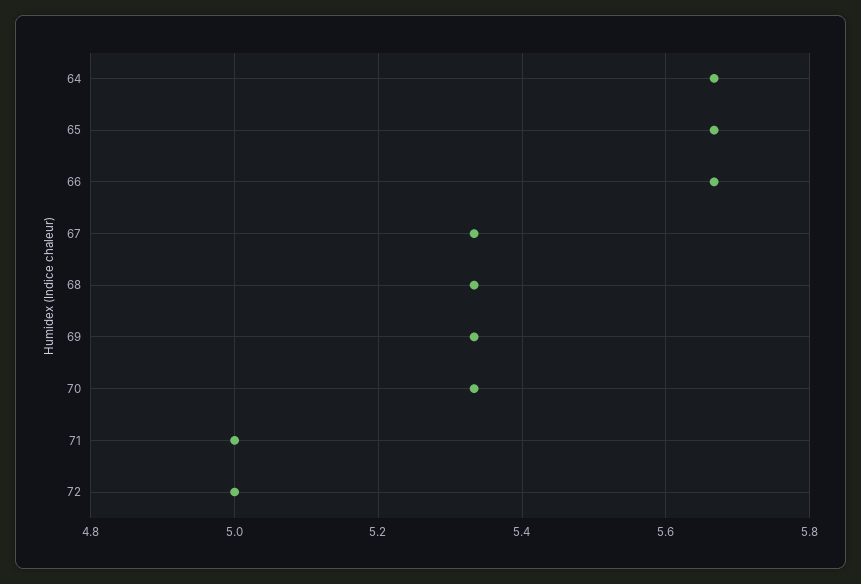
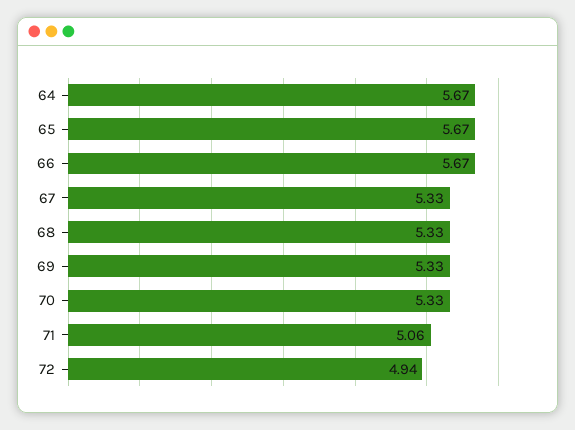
71: 5 -> 5.06
72: 5 -> 4.94

